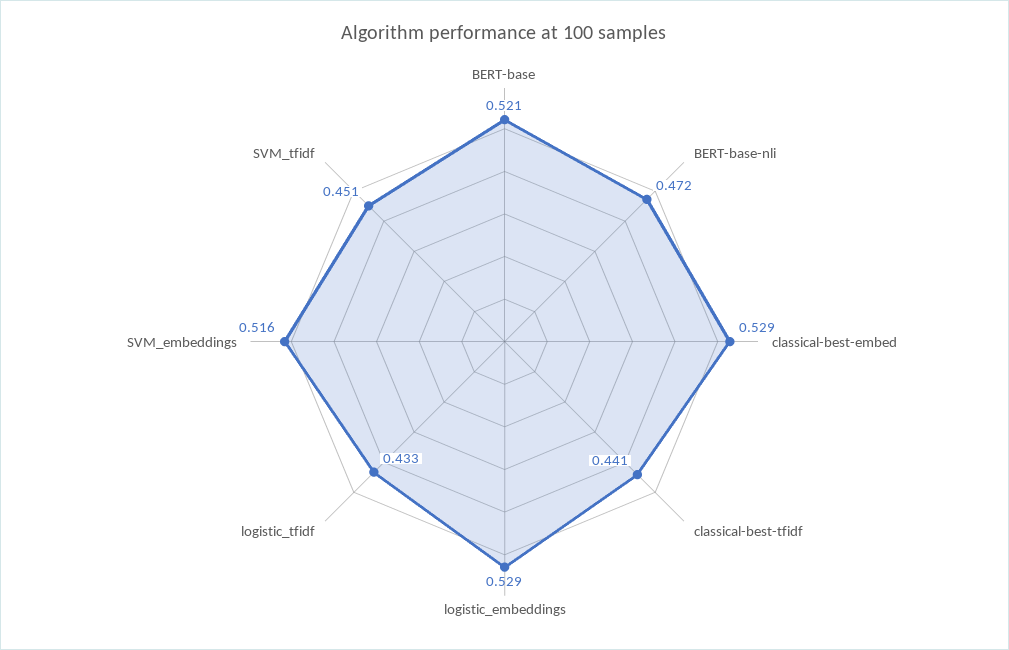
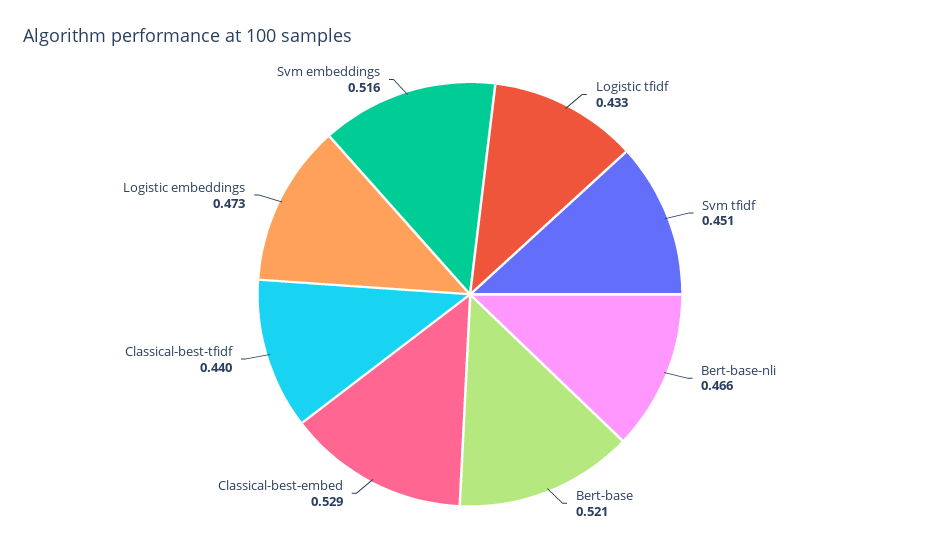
BERT-base-nli: 0.472 -> 0.466
classical-best-tfidf: 0.441 -> 0.44
logistic_embeddings: 0.529 -> 0.473

